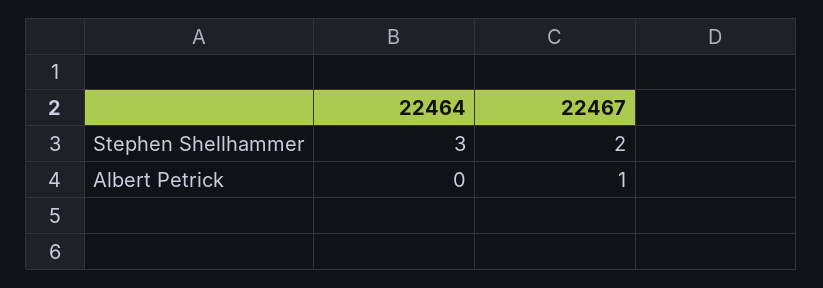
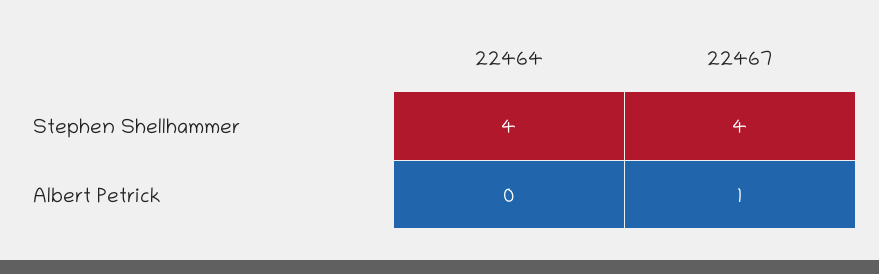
22464, Stephen Shellhammer: 3 -> 4
22467, Stephen Shellhammer: 2 -> 4

